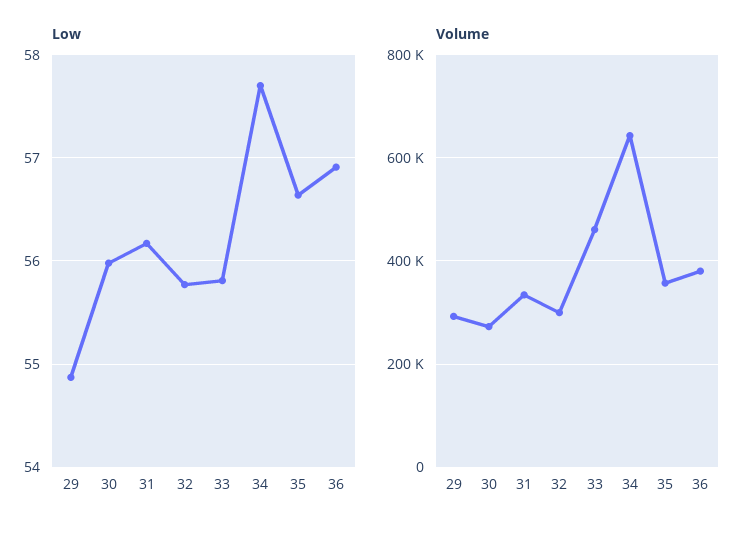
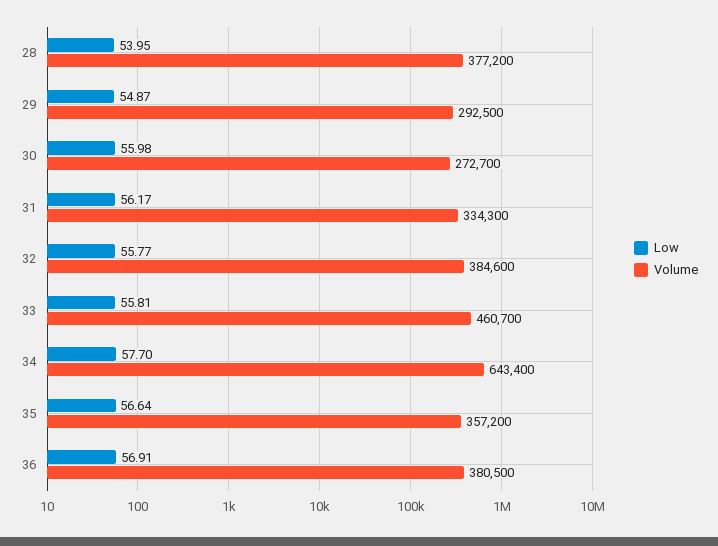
Volume, 32: 300000 -> 384600
Low, 28: none -> 53.95
Volume, 28: none -> 377200

